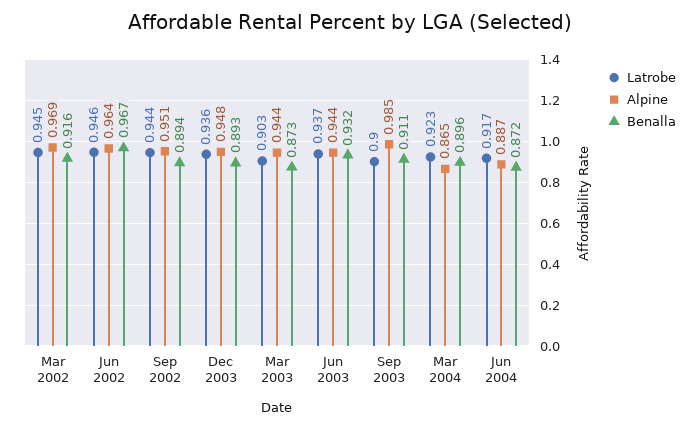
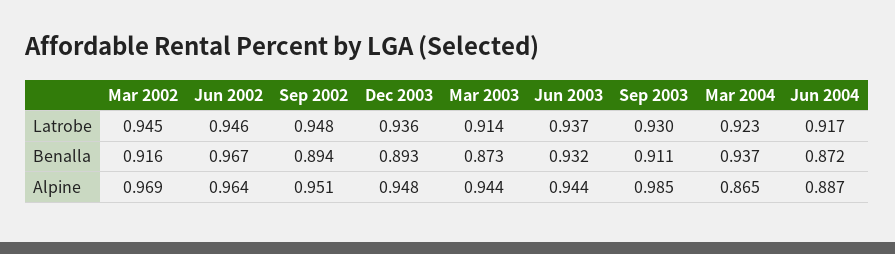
Latrobe, Sep 2002: 0.944 -> 0.948
Latrobe, Mar 2003: 0.903 -> 0.914
Latrobe, Sep 2003: 0.9 -> 0.93
Benalla, Mar 2004: 0.896 -> 0.937

